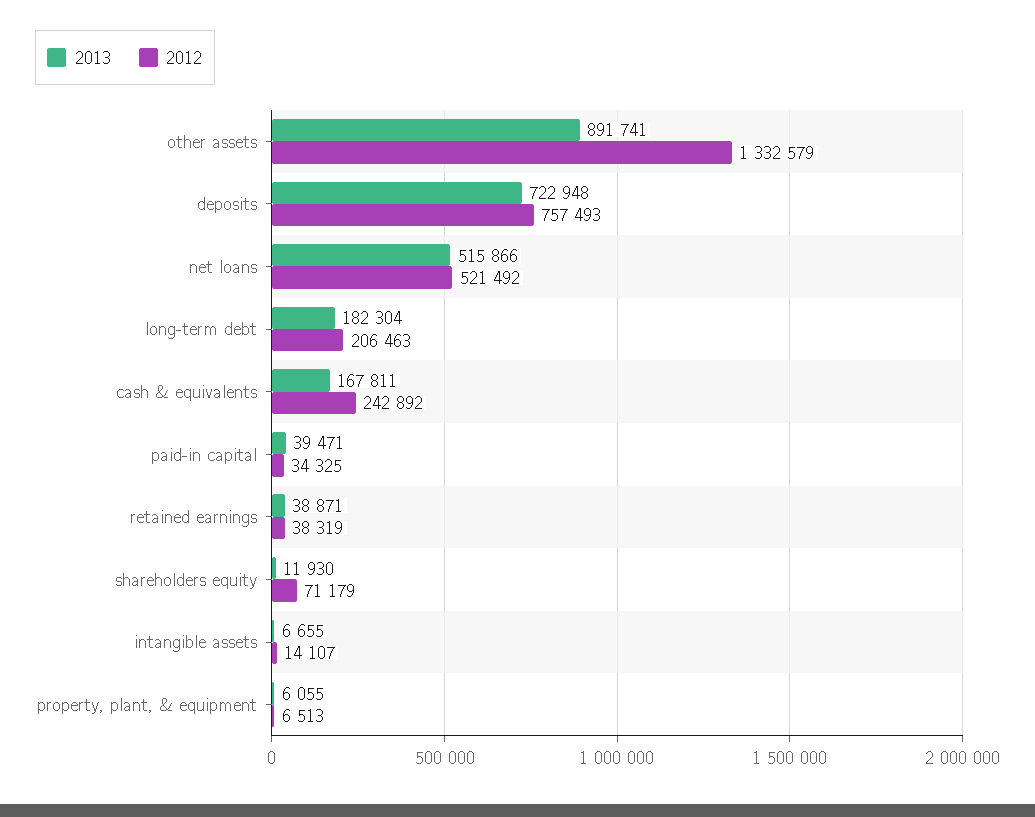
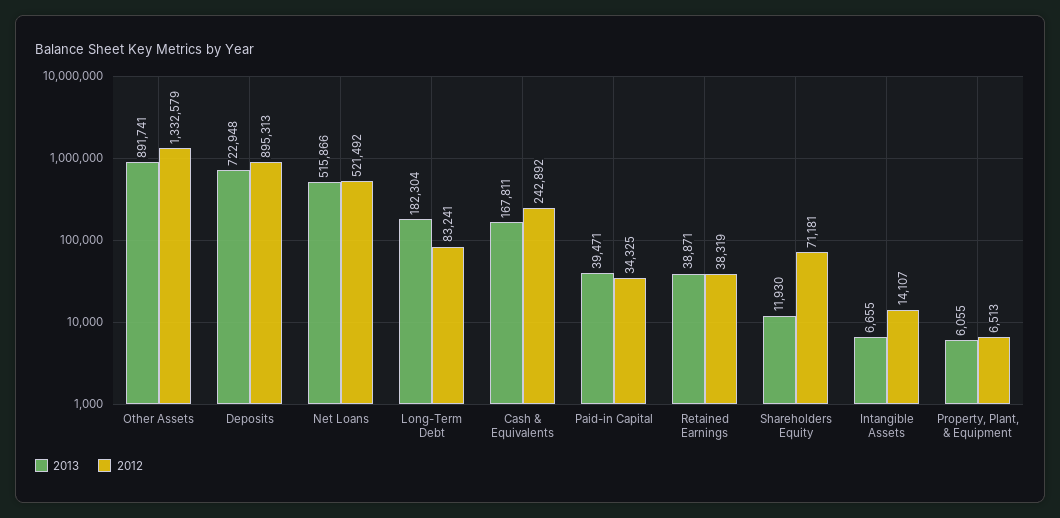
2012, deposits: 757493 -> 895313
2012, long-term debt: 206463 -> 83241
2012, shareholders equity: 71179 -> 71181

